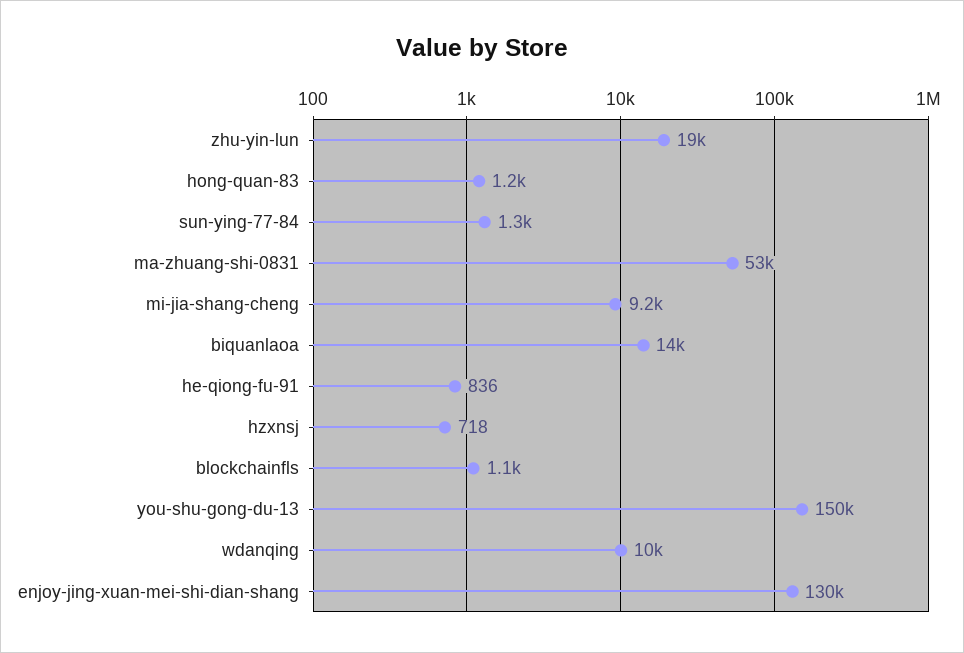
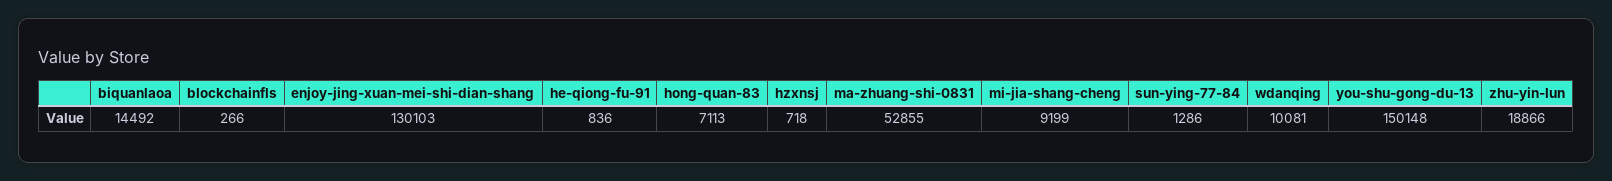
hong-quan-83: 1200 -> 7113
blockchainfls: 1100 -> 266

